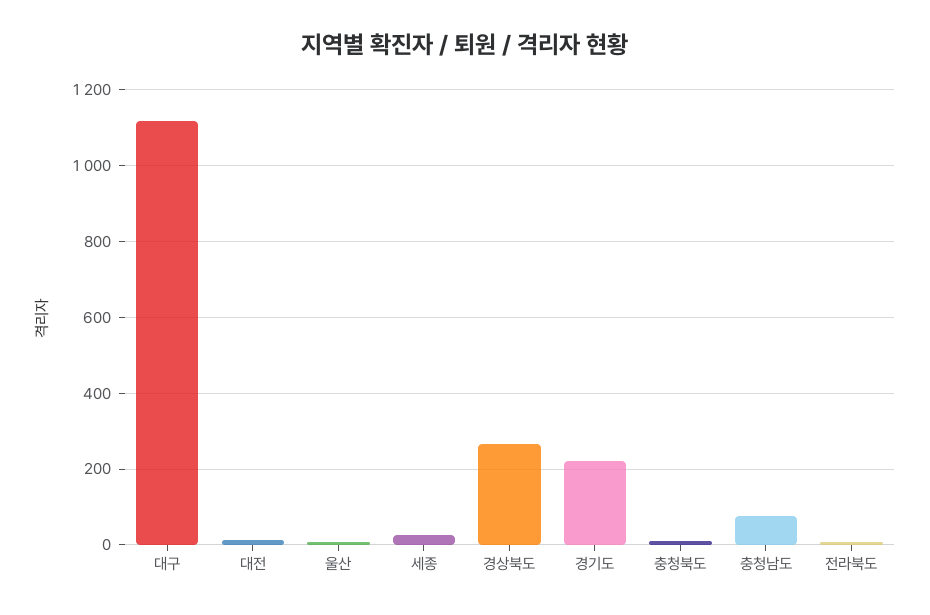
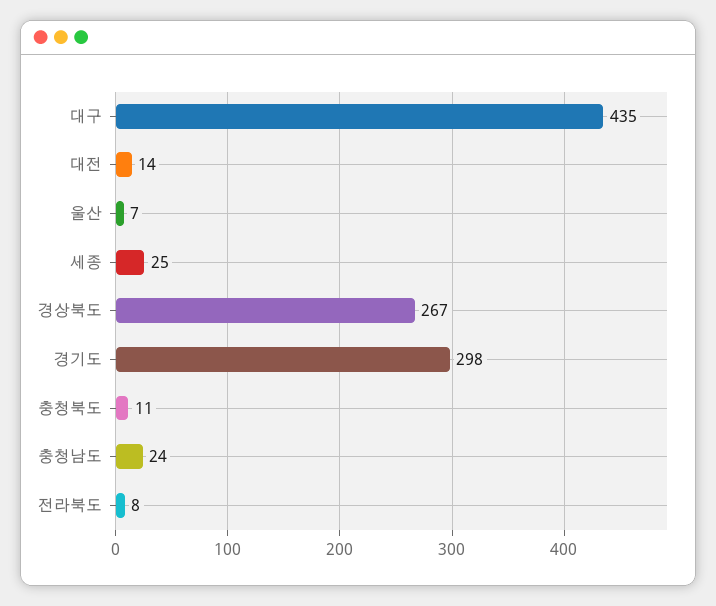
대구: 1120 -> 435
경기도: 220 -> 298
충청남도: 80 -> 24

